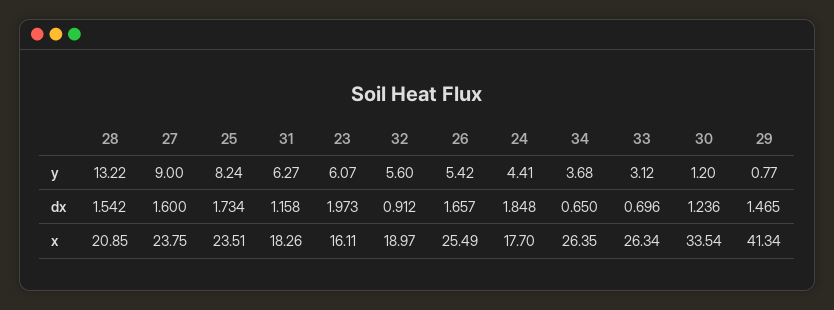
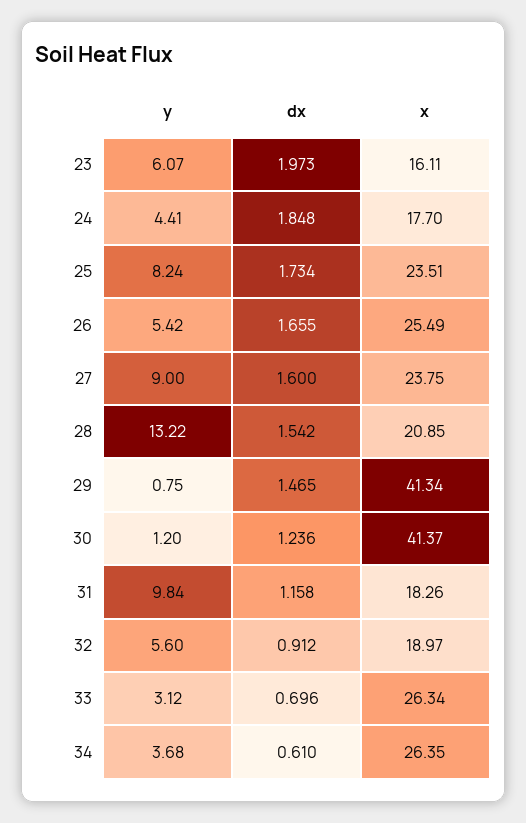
31, y: 6.27 -> 9.84
29, y: 0.77 -> 0.75
26, dx: 1.657 -> 1.655
34, dx: 0.65 -> 0.61
30, x: 33.54 -> 41.37

